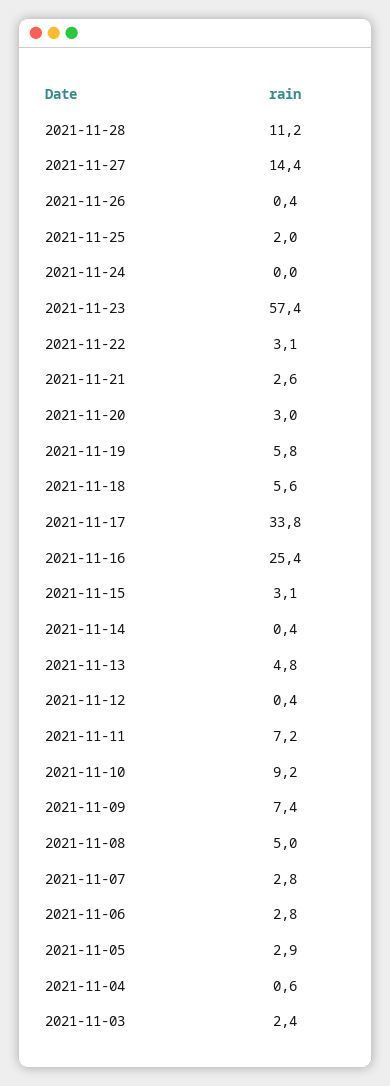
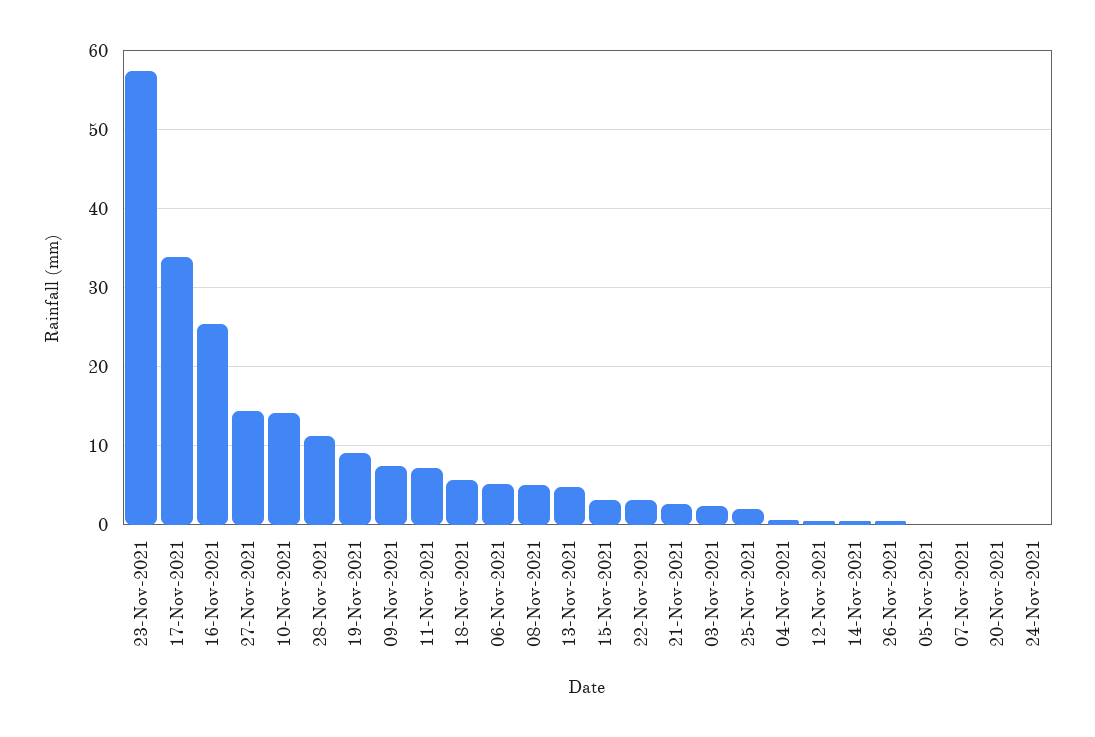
2021-11-20: 3 -> 0
2021-11-19: 5.8 -> 9
2021-11-10: 9.2 -> 14
2021-11-07: 2.8 -> 0
2021-11-06: 2.8 -> 5
2021-11-05: 2.9 -> 0

